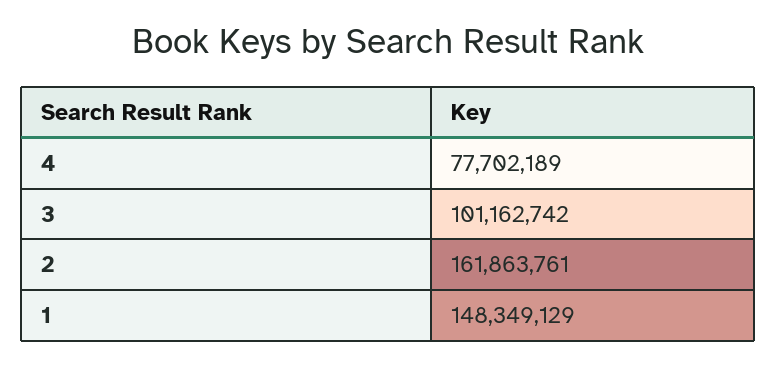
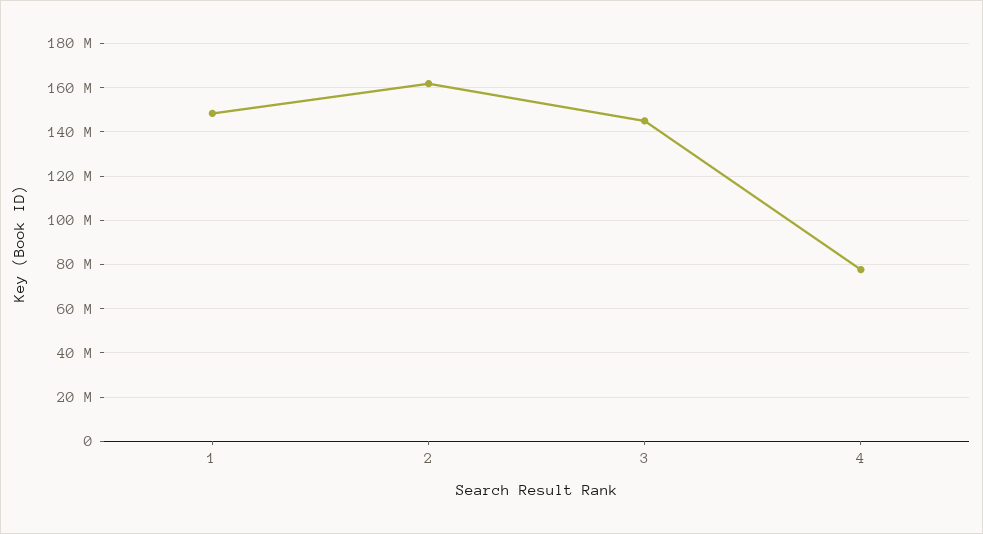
3: 101162742 -> 145000000

